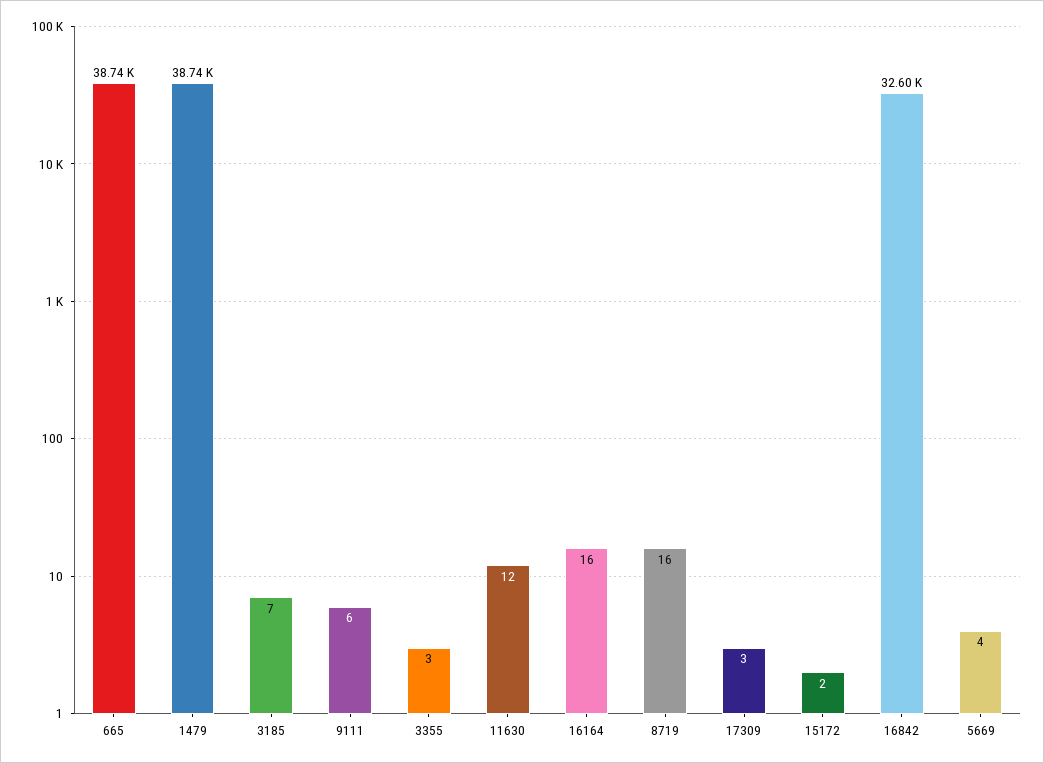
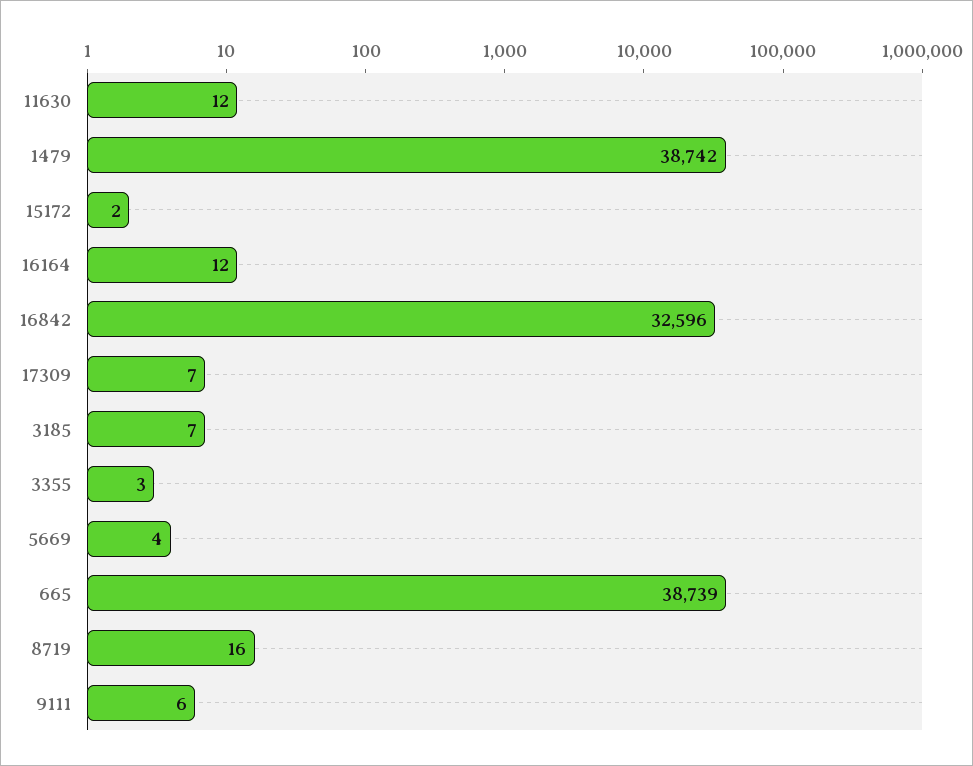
16164: 16 -> 12
17309: 3 -> 7

